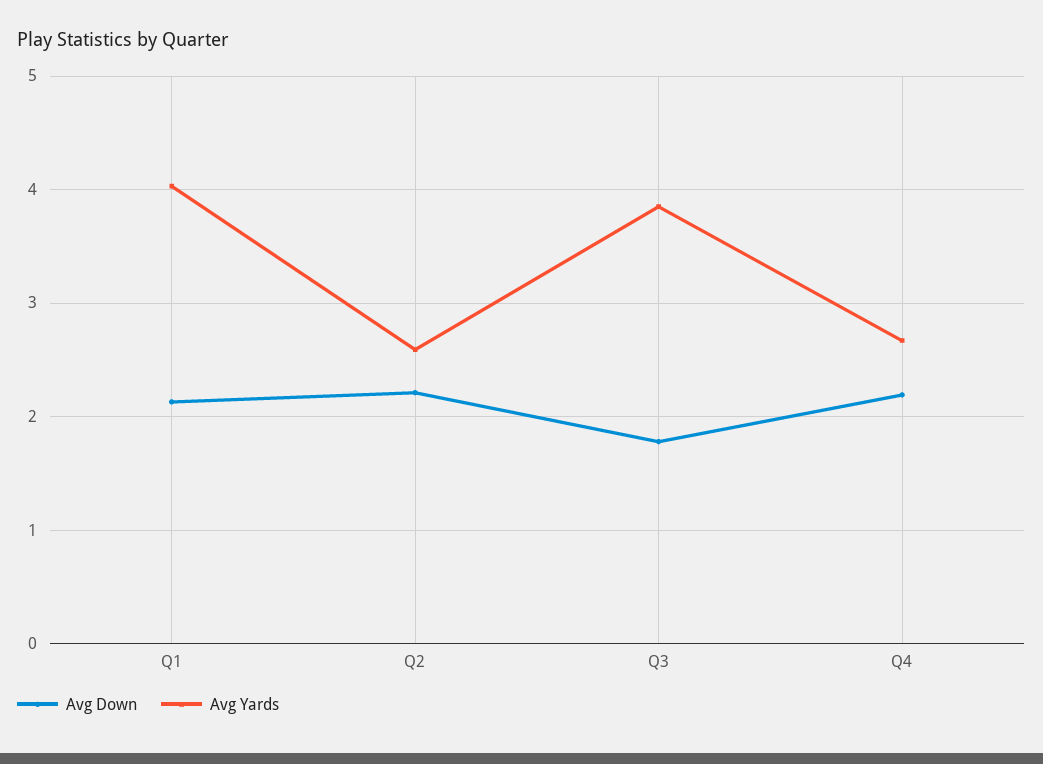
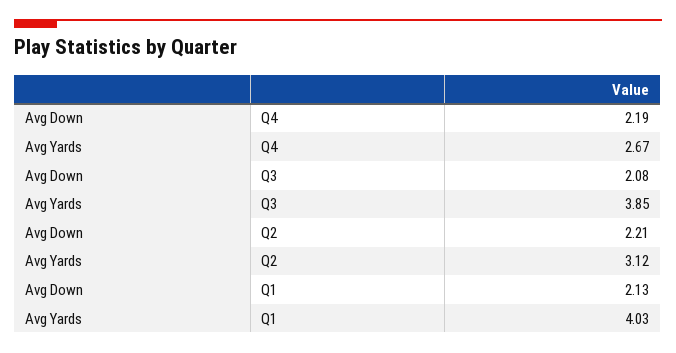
Avg Yards, Q2: 2.6 -> 3.12
Avg Down, Q3: 1.8 -> 2.08

